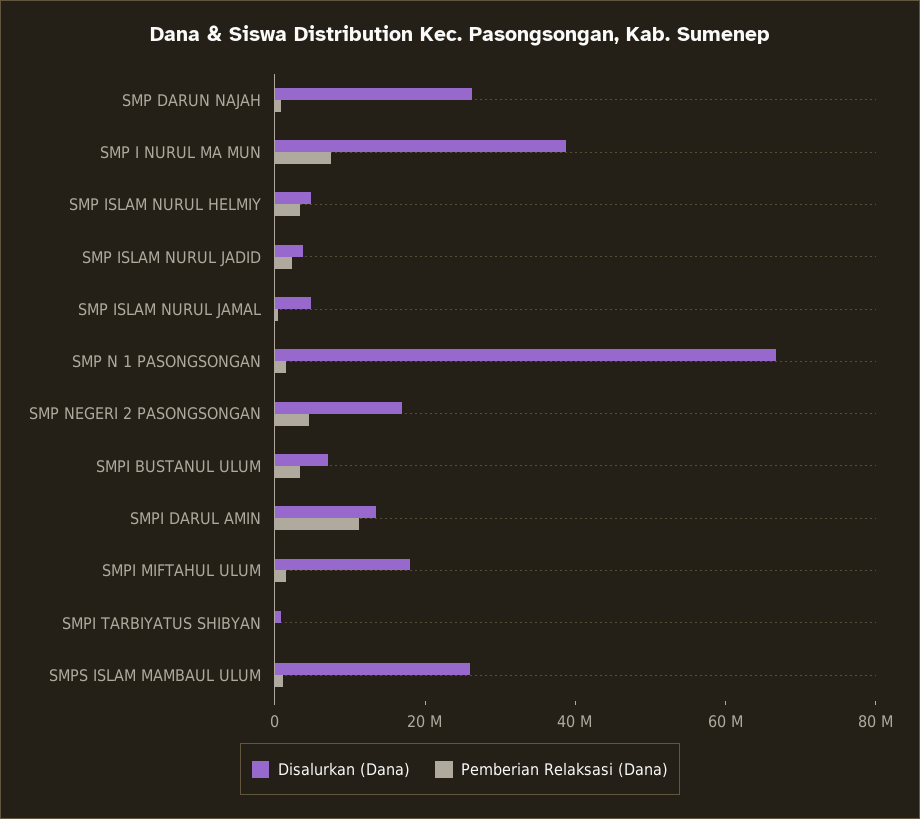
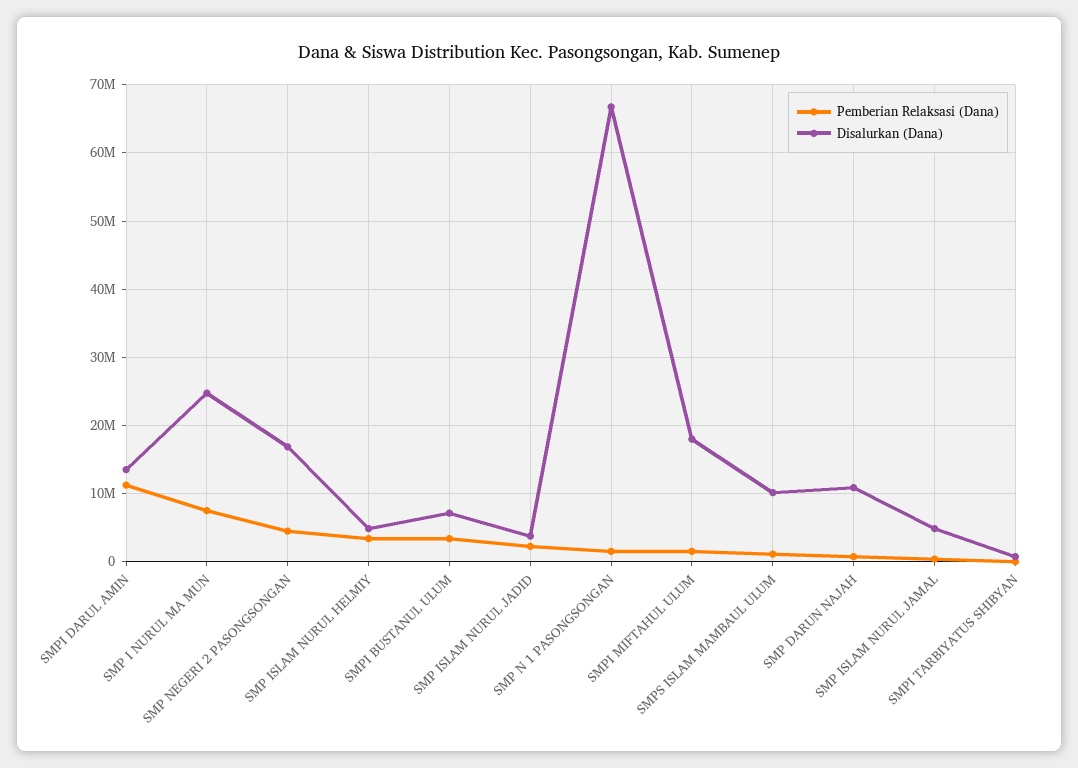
Disalurkan (Dana), SMP DARUN NAJAH: 25000000 -> 11000000
Disalurkan (Dana), SMP I NURUL MA MUN: 40000000 -> 25000000
Disalurkan (Dana), SMPS ISLAM MAMBAUL ULUM: 25000000 -> 10000000

